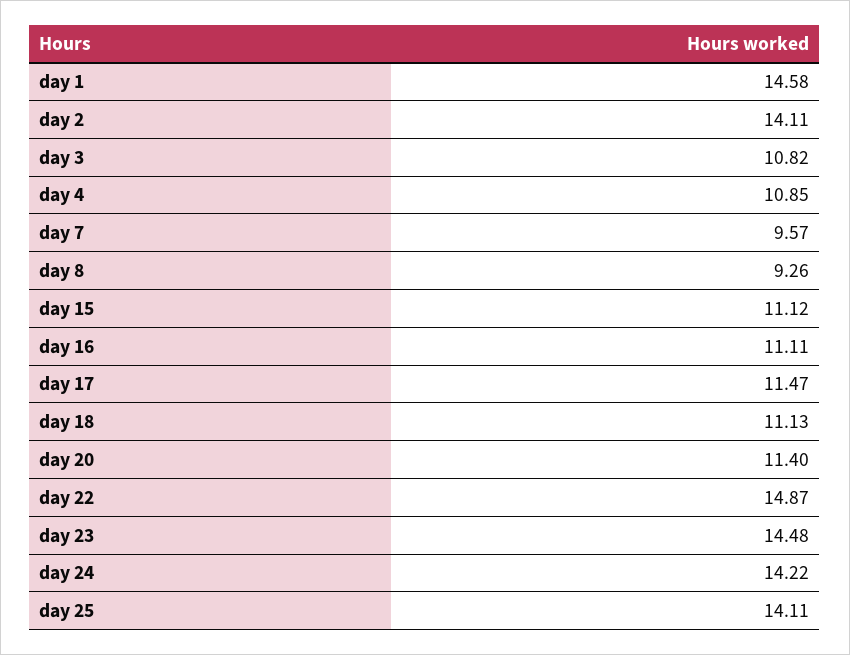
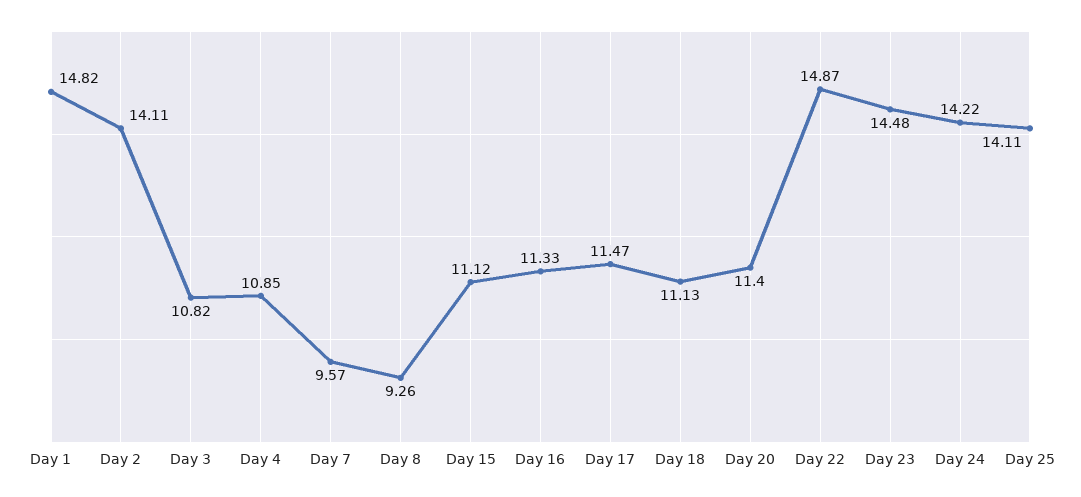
day 1: 14.58 -> 14.82
day 16: 11.11 -> 11.33

